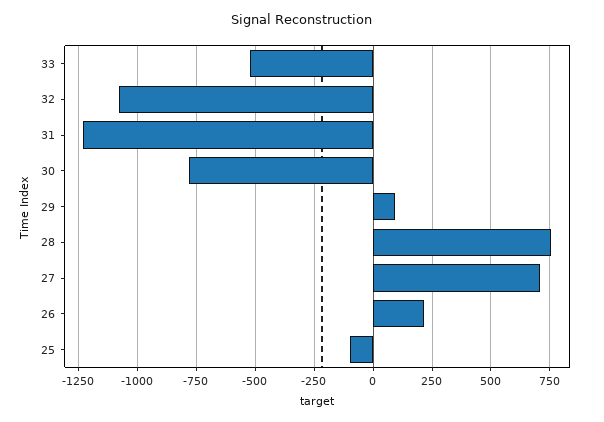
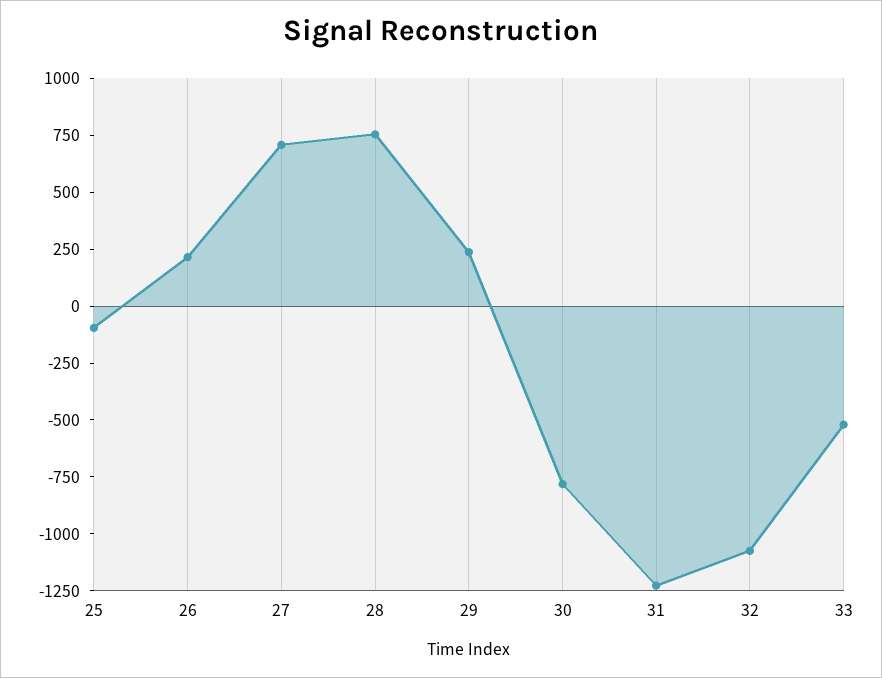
29: 100 -> 250

